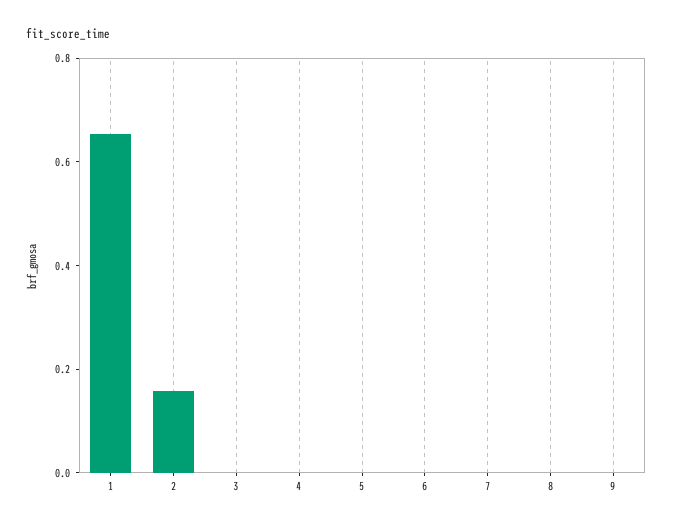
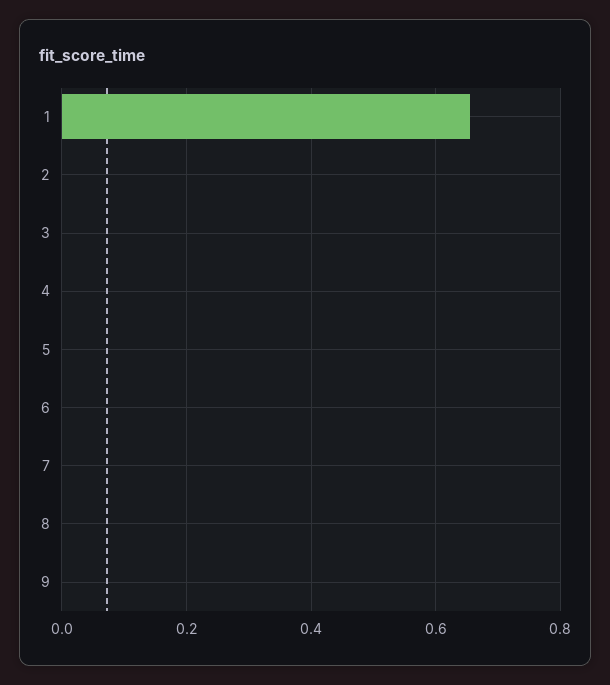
2: 0.15 -> 0

